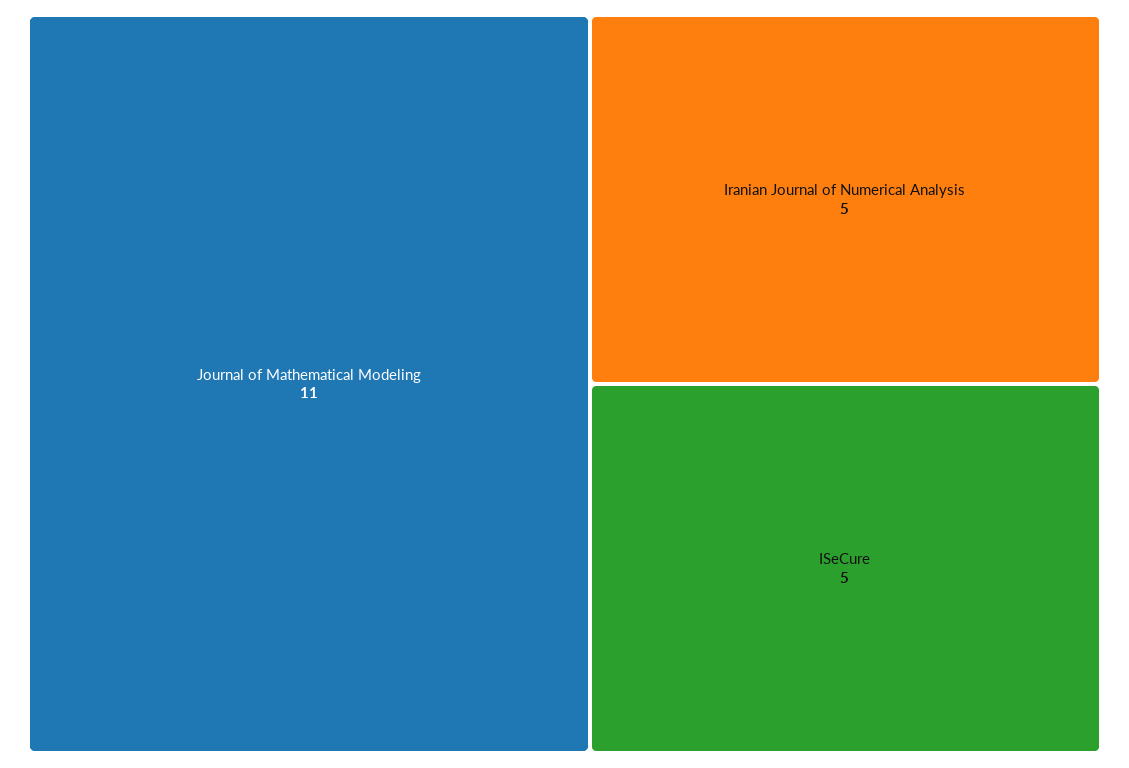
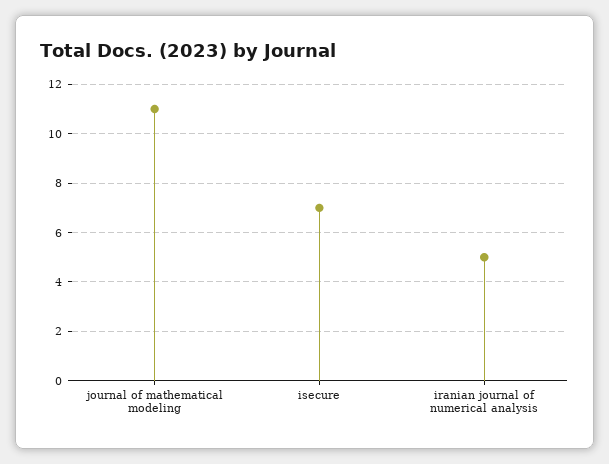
ISeCure: 5 -> 7

